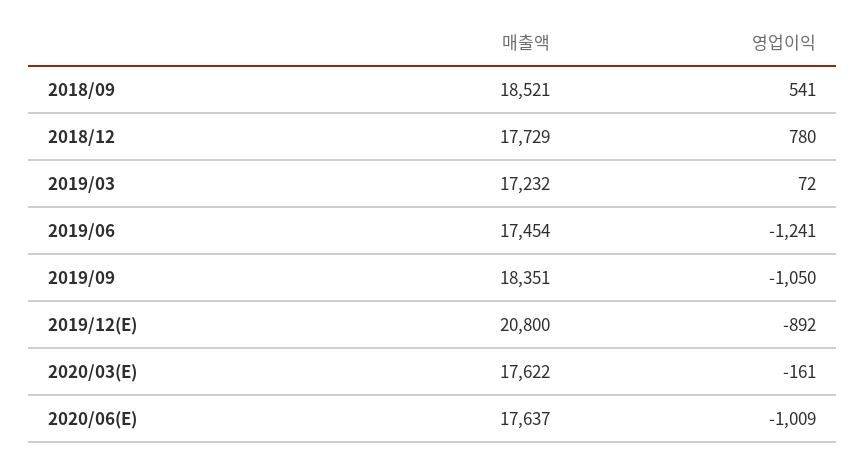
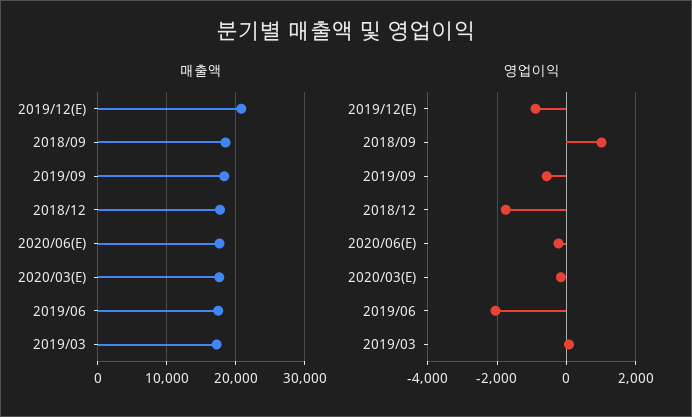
영업이익, 2018/09: 541 -> 1000
영업이익, 2018/12: 780 -> -1800
영업이익, 2019/06: -1241 -> -2000
영업이익, 2019/09: -1050 -> -600
영업이익, 2020/06(E): -1009 -> -200

